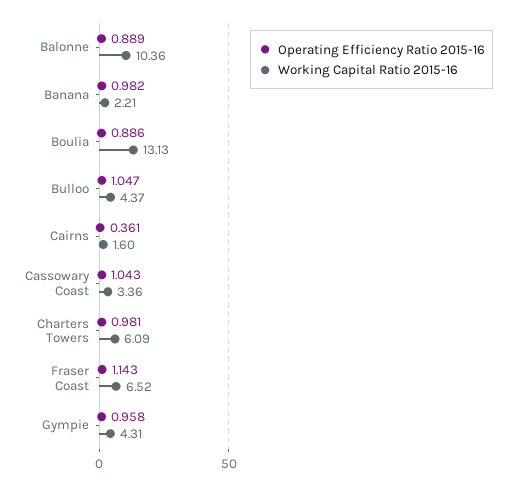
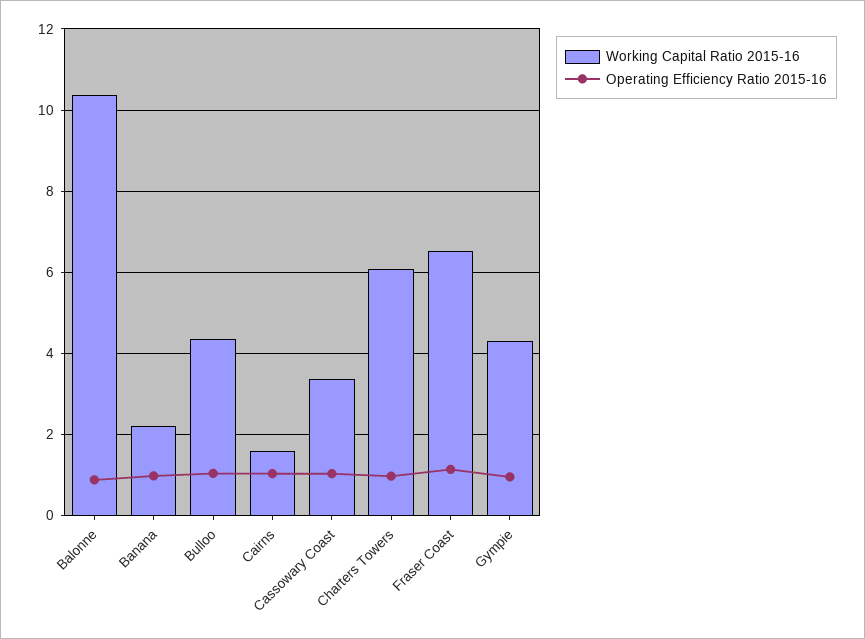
Operating Efficiency Ratio 2015-16, Boulia: 0.886 -> none
Working Capital Ratio 2015-16, Boulia: 13.13 -> none
Operating Efficiency Ratio 2015-16, Cairns: 0.361 -> 1

